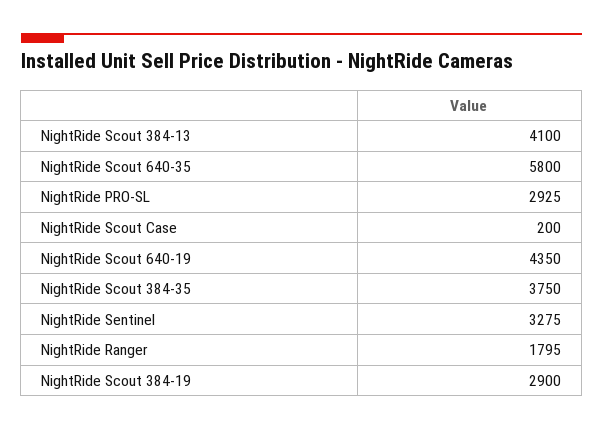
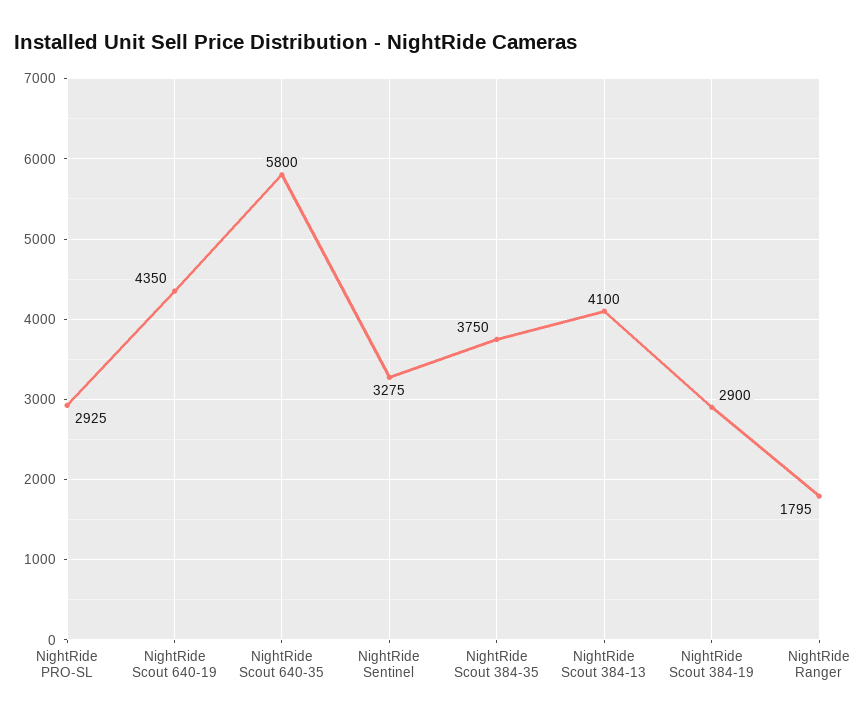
NightRide Scout Case: 200 -> none

